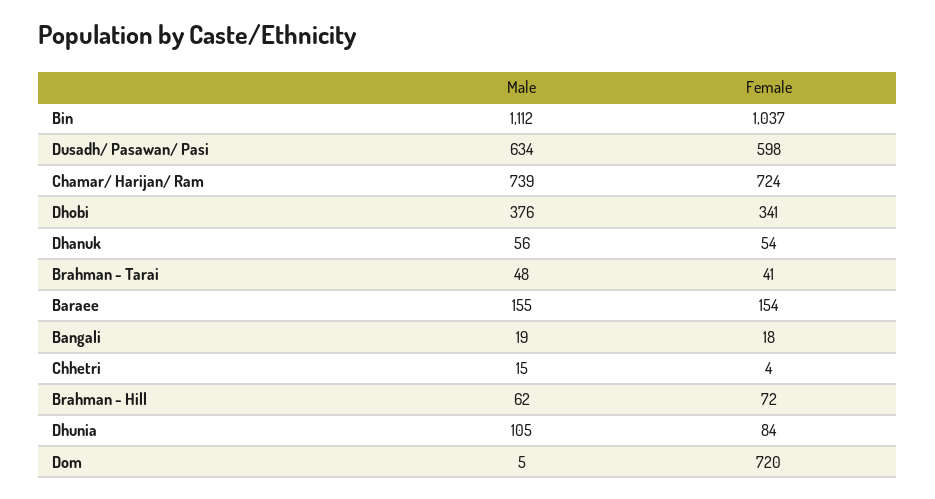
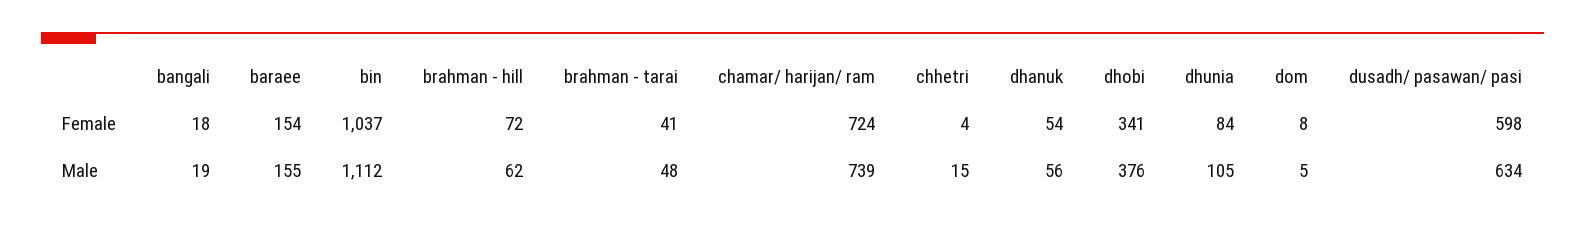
Female, Dom: 720 -> 8

